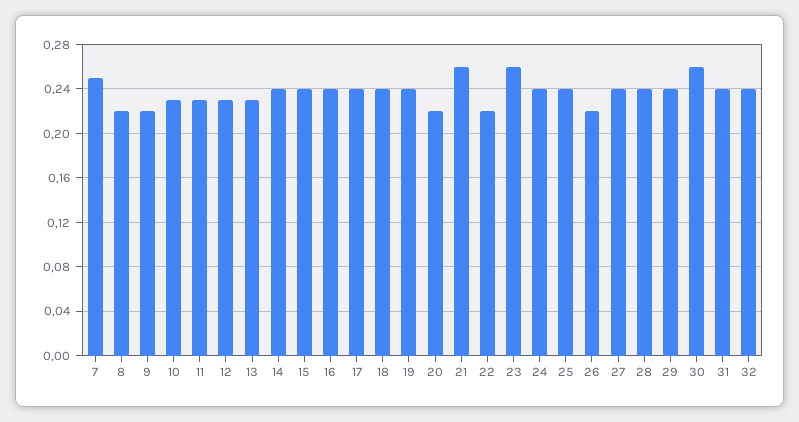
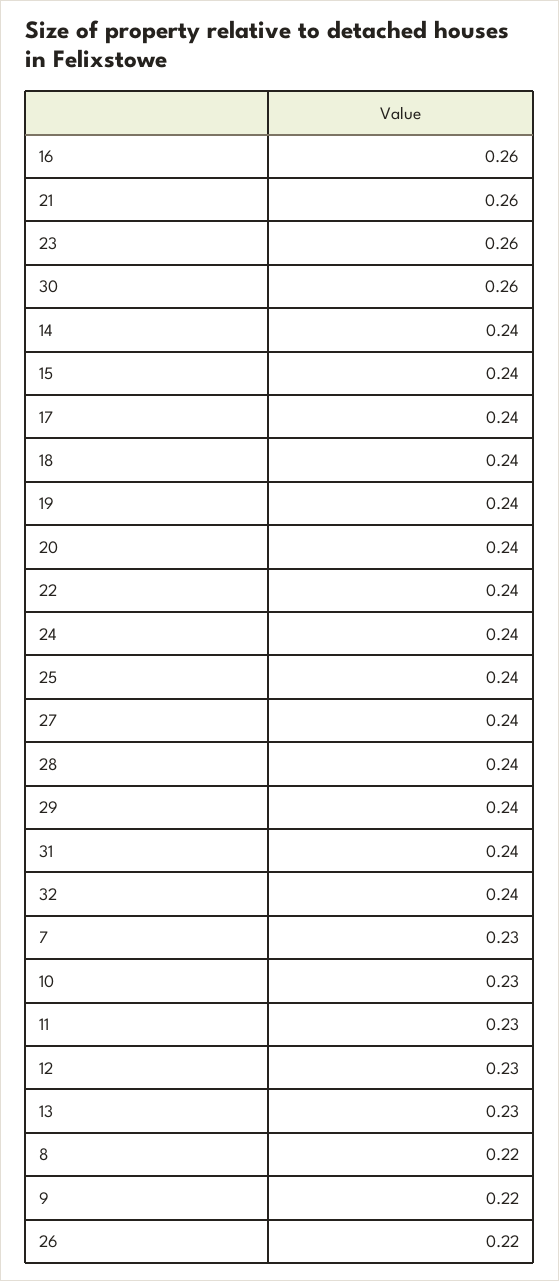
7: 0.25 -> 0.23
16: 0.24 -> 0.26
20: 0.22 -> 0.24
22: 0.22 -> 0.24

